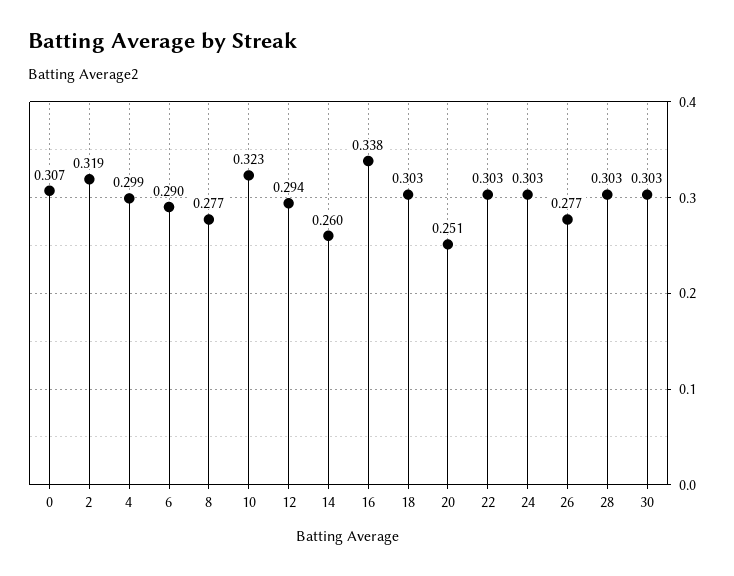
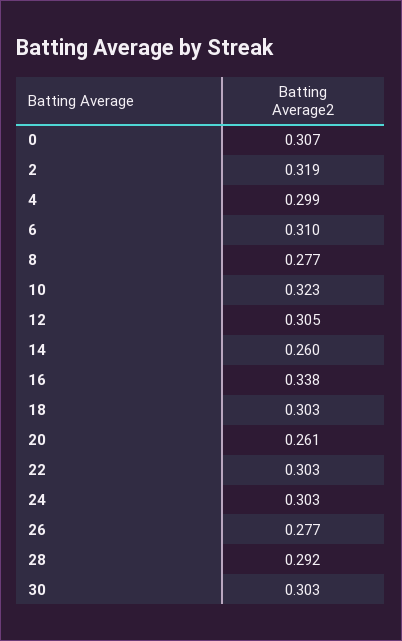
6: 0.29 -> 0.31
12: 0.294 -> 0.305
20: 0.251 -> 0.261
28: 0.303 -> 0.292

